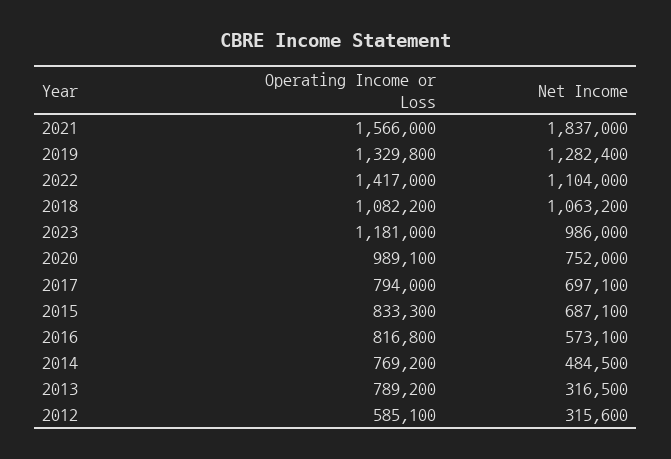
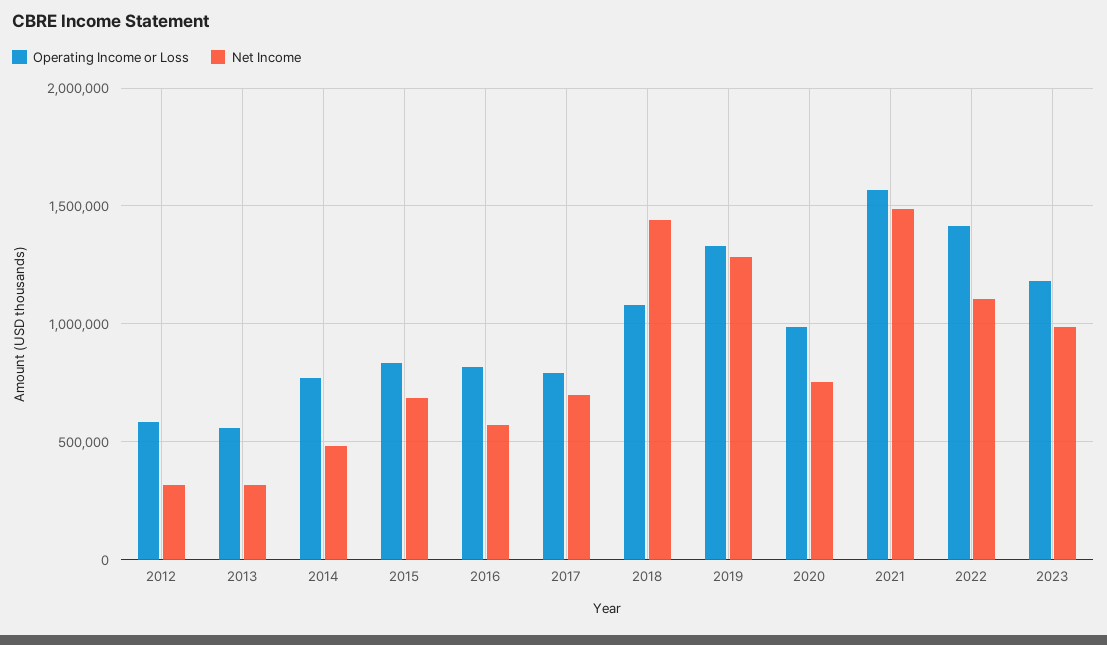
Net Income, 2021: 1837000 -> 1500000
Net Income, 2018: 1063200 -> 1450000
Operating Income or Loss, 2013: 789200 -> 550000

